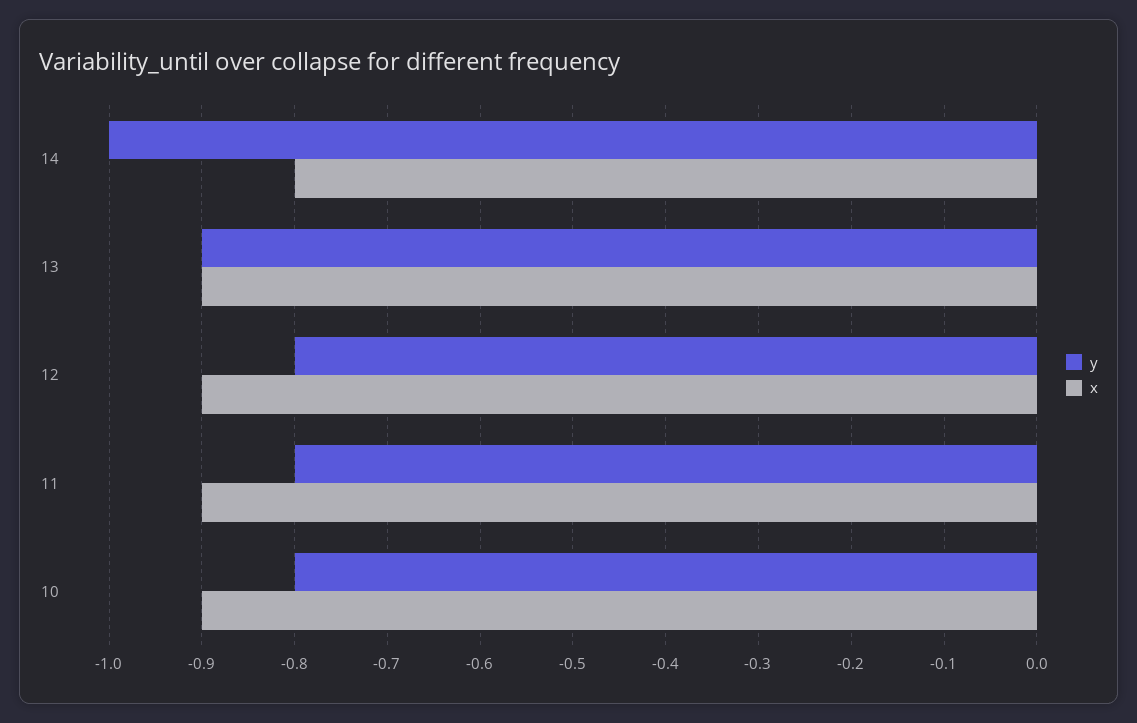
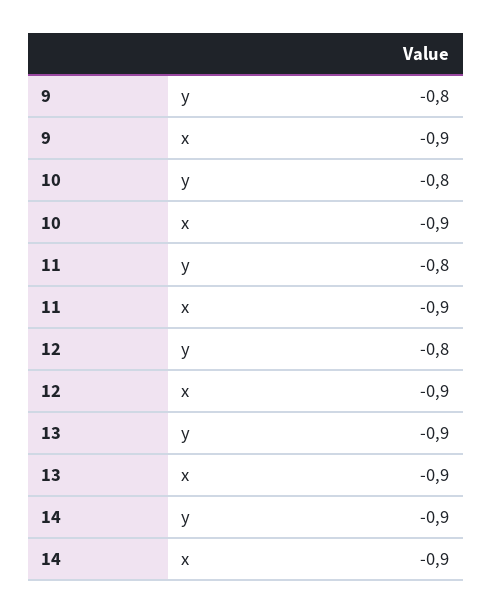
y, 14: -1 -> -0.9
x, 14: -0.8 -> -0.9
y, 9: none -> -0.8
x, 9: none -> -0.9

